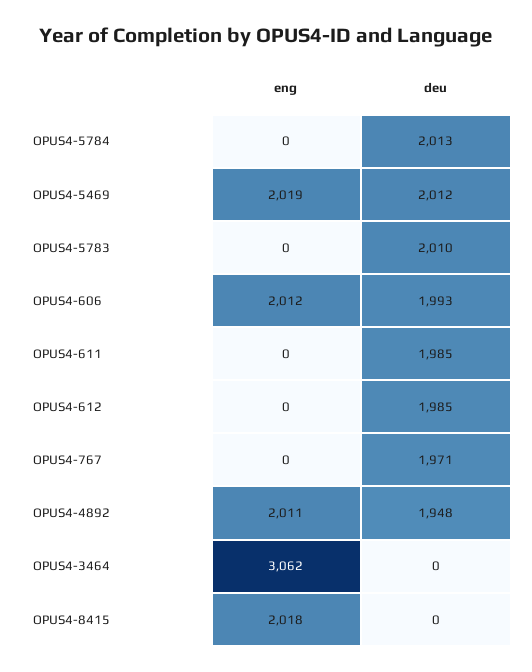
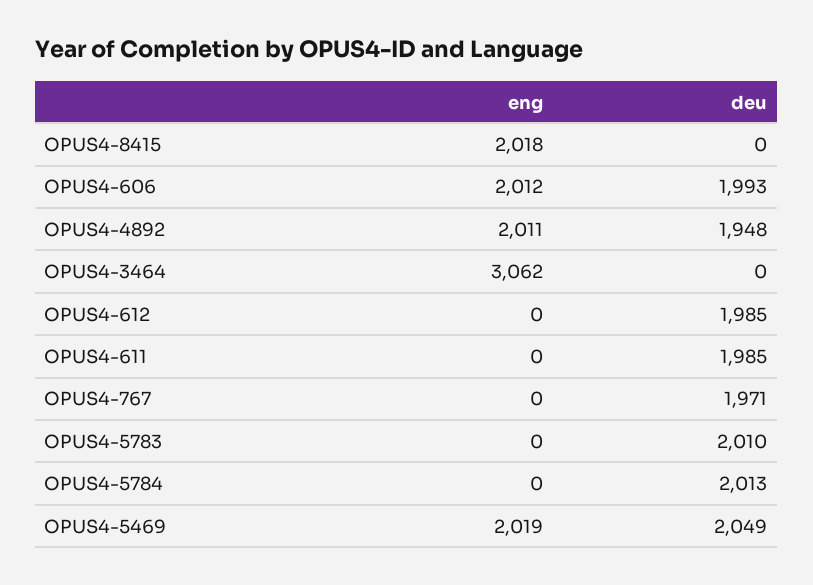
deu, OPUS4-5469: 2012 -> 2049

